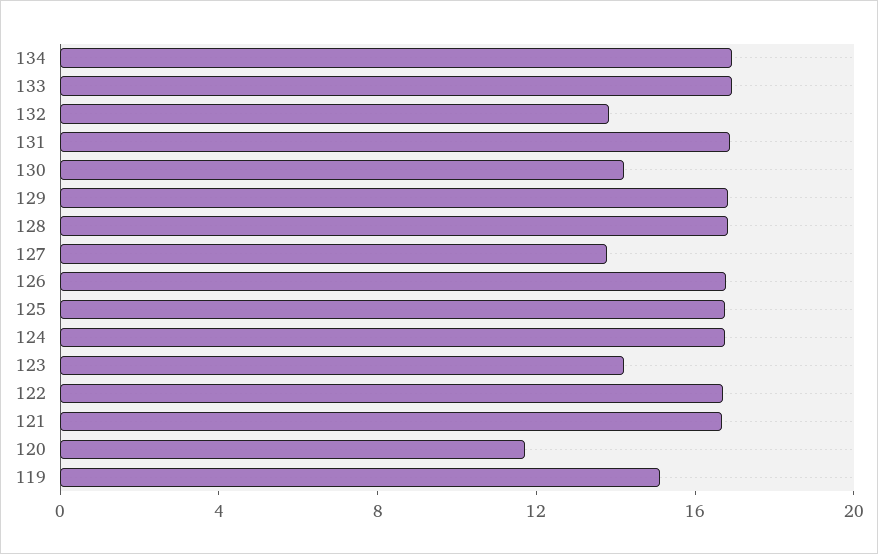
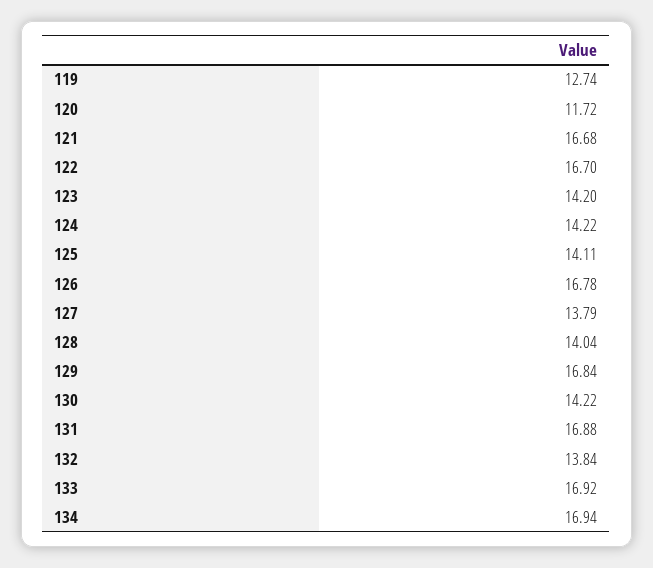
128: 17 -> 14.04
125: 17 -> 14.11
124: 17 -> 14.22
119: 15 -> 12.74

